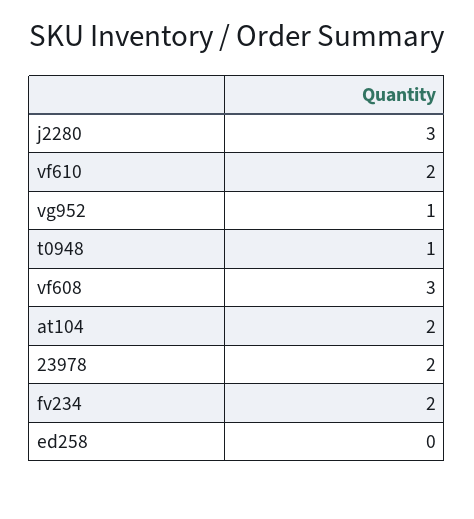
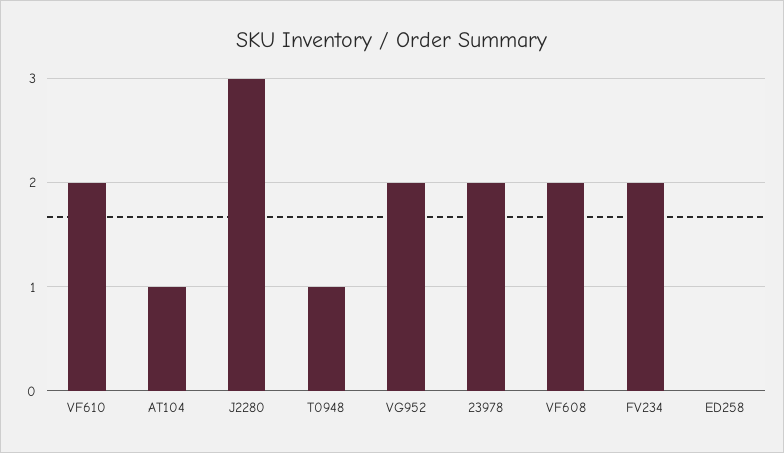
vg952: 1 -> 2
vf608: 3 -> 2
at104: 2 -> 1

